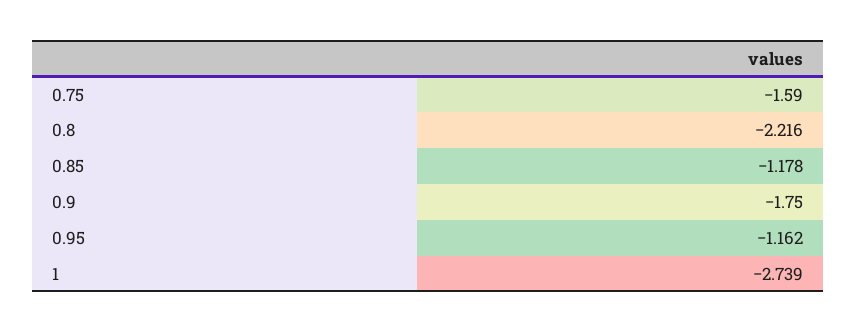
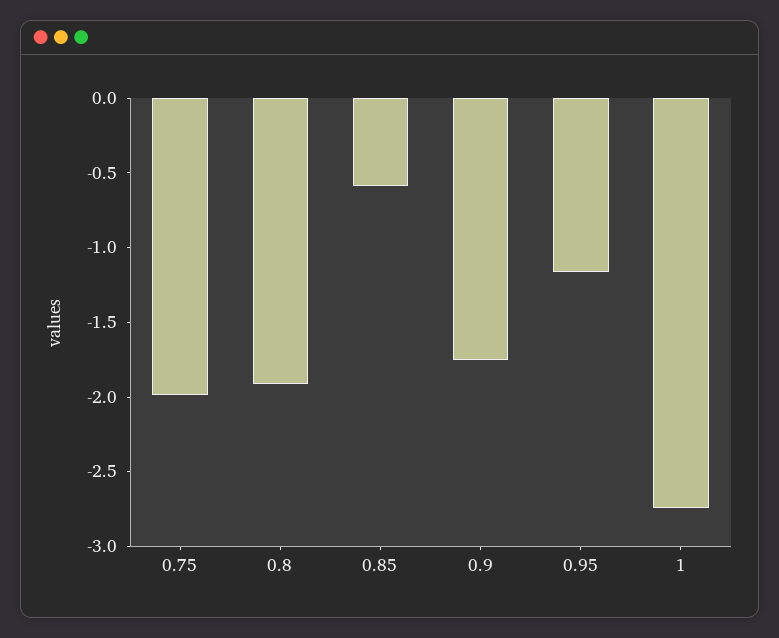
0.75: -1.59 -> -2
0.8: -2.216 -> -1.9
0.85: -1.178 -> -0.6

